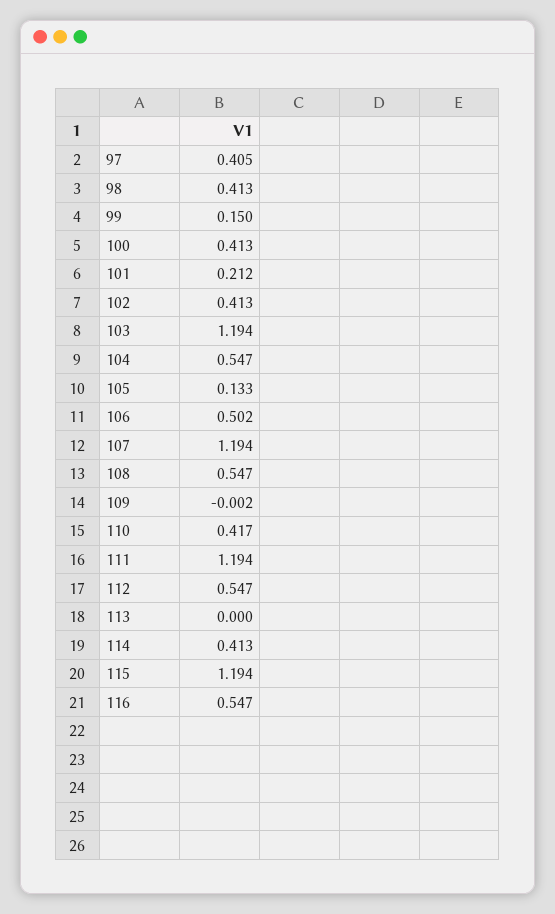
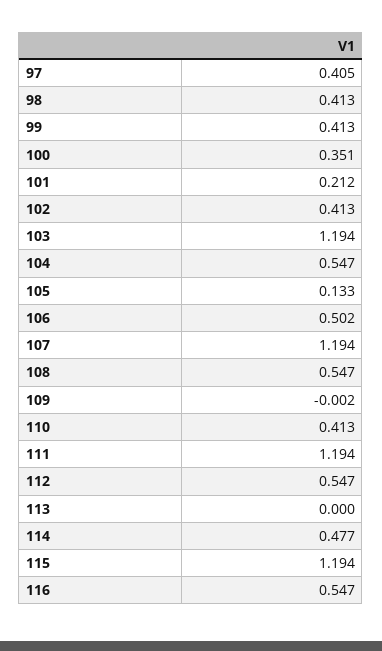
99: 0.15 -> 0.413
100: 0.413 -> 0.351
110: 0.417 -> 0.413
114: 0.413 -> 0.477

